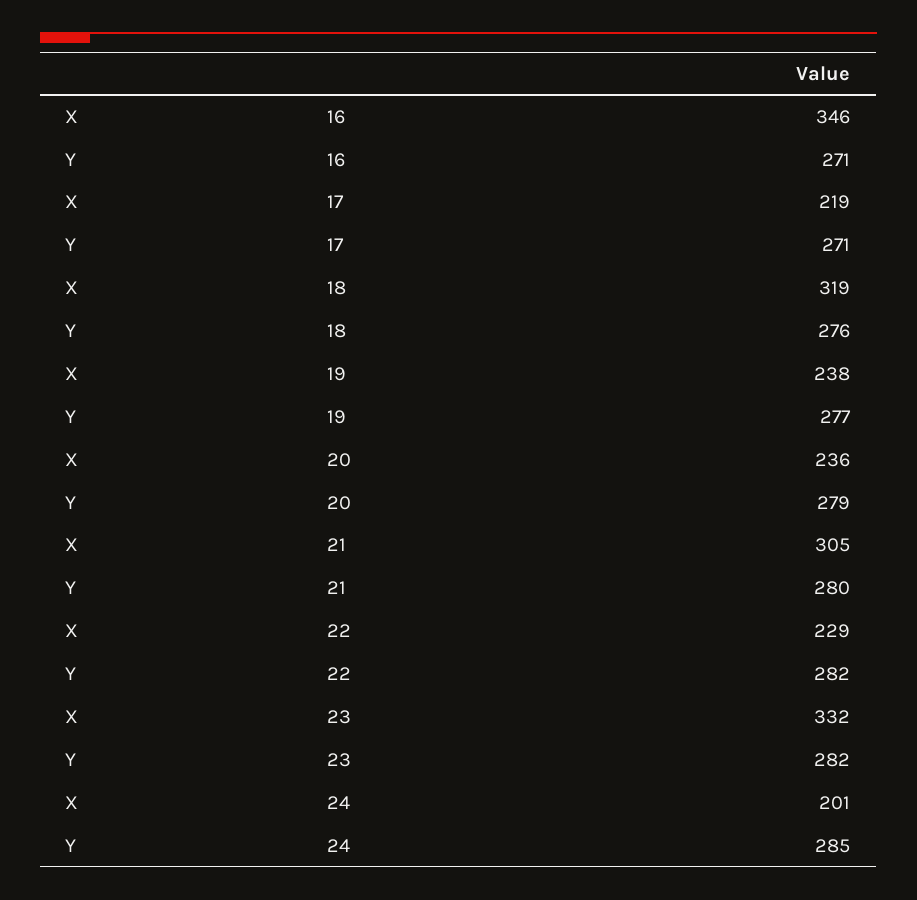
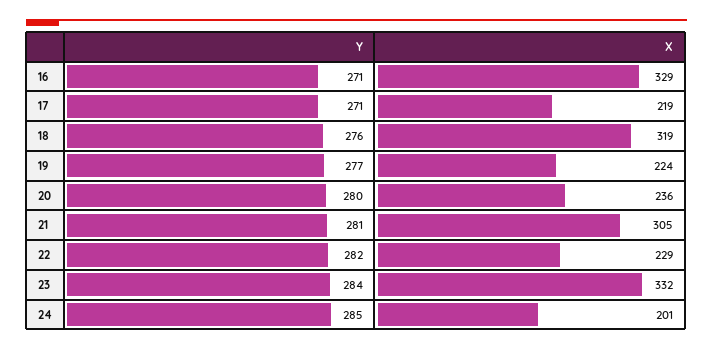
X, 16: 346 -> 329
X, 19: 238 -> 224
Y, 20: 279 -> 280
Y, 21: 280 -> 281
Y, 23: 282 -> 284

